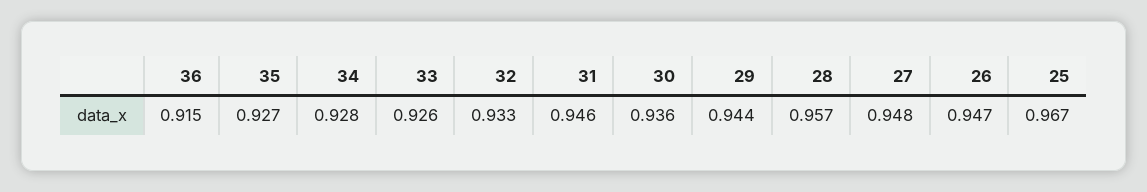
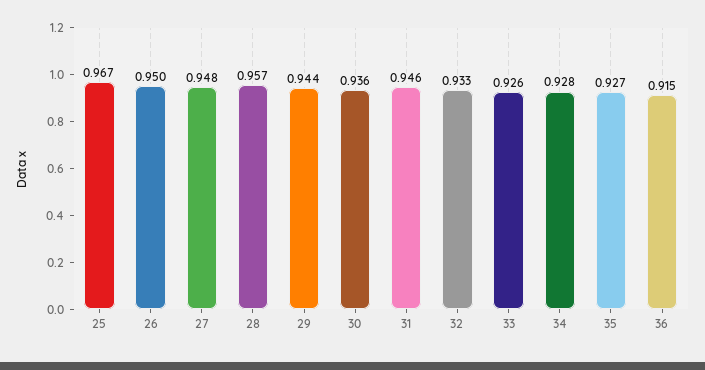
26: 0.947 -> 0.95

